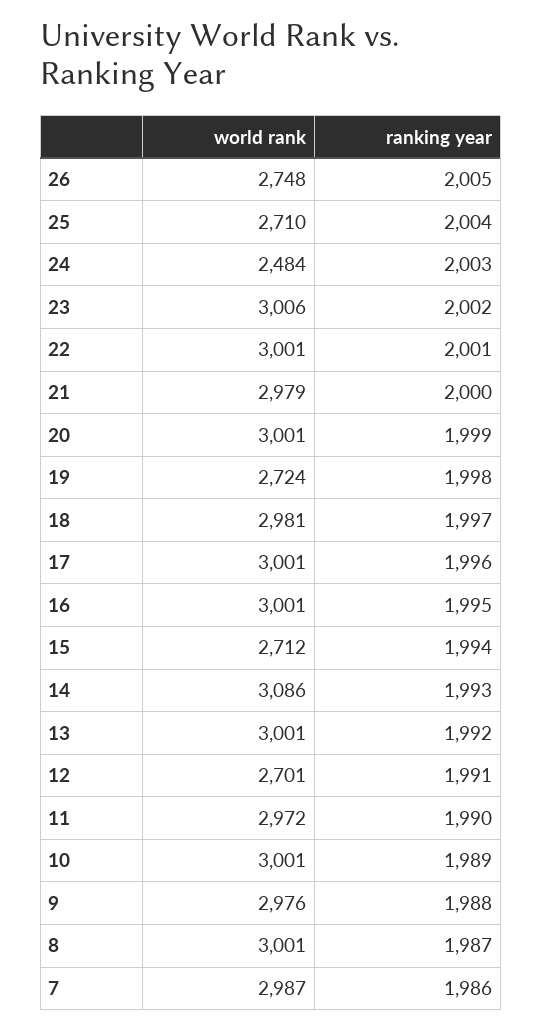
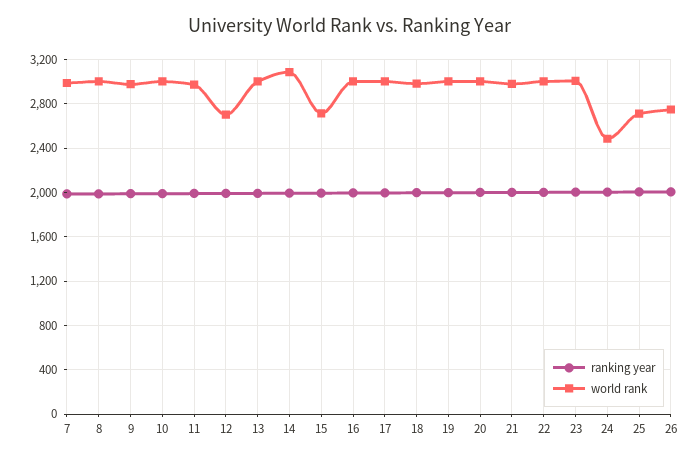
world rank, 19: 2724 -> 3000

